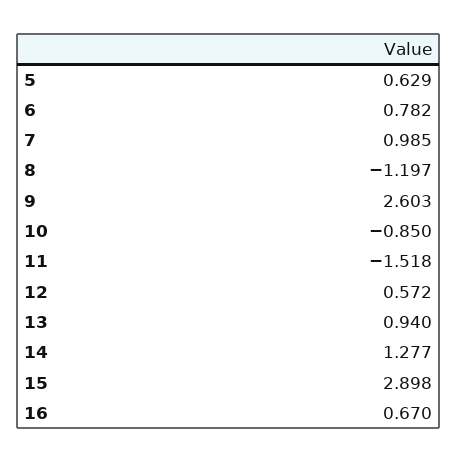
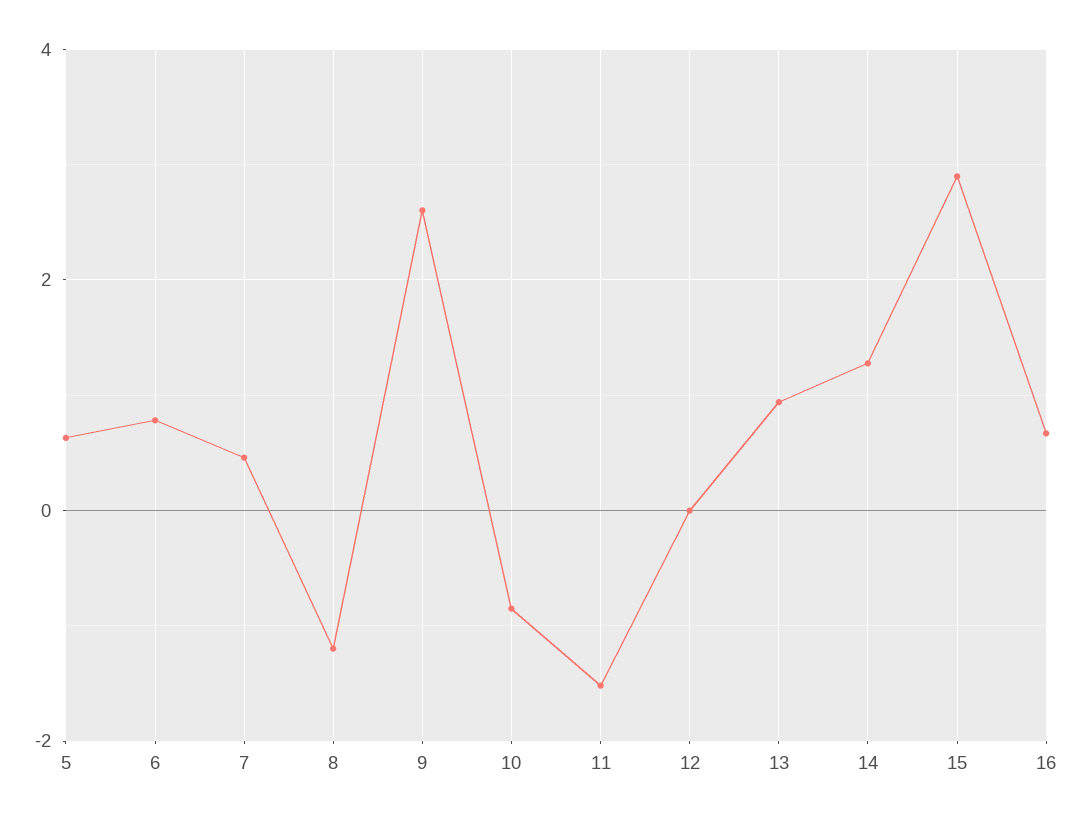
7: 0.985 -> 0.4
12: 0.572 -> 0

